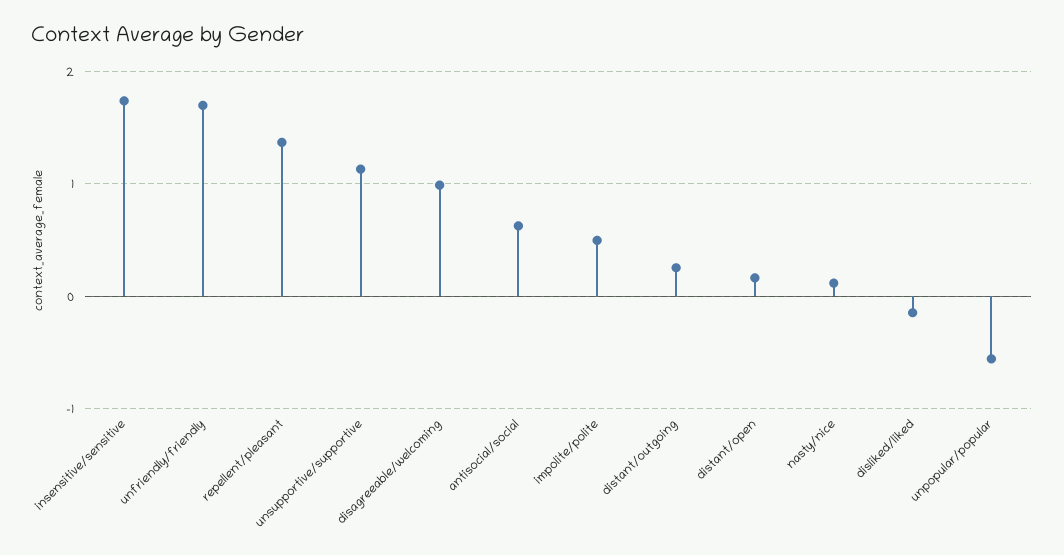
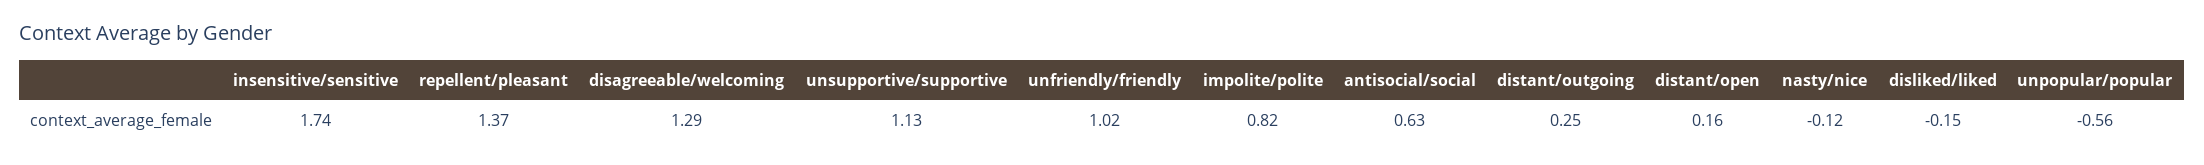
unfriendly/friendly: 1.7 -> 1.02
disagreeable/welcoming: 1 -> 1.29
impolite/polite: 0.5 -> 0.82
nasty/nice: 0.1 -> -0.12

